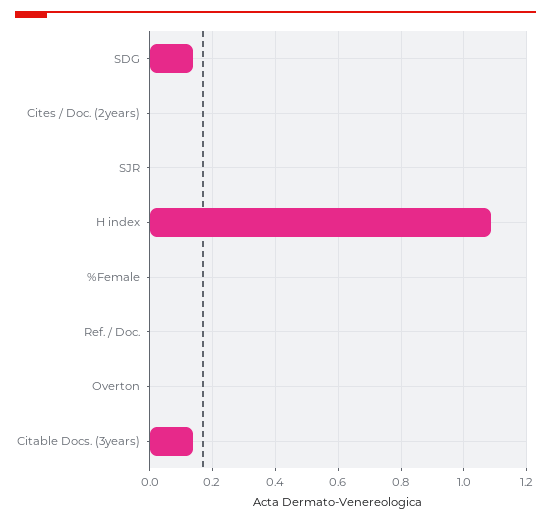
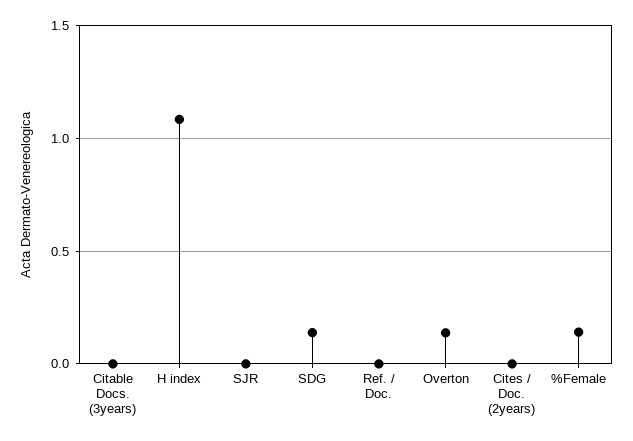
%Female: 0 -> 0.15
Overton: 0 -> 0.15
Citable Docs. (3years): 0.14 -> 0

